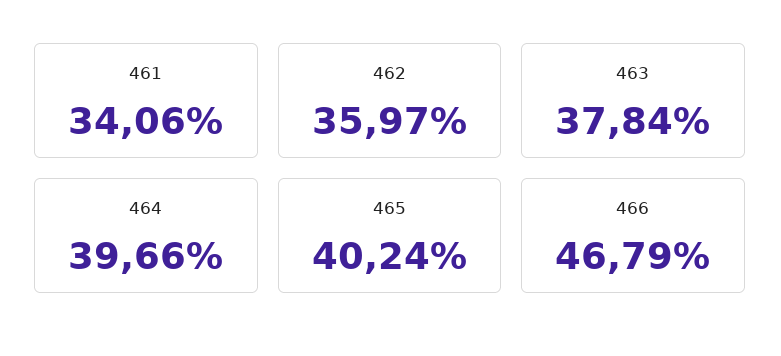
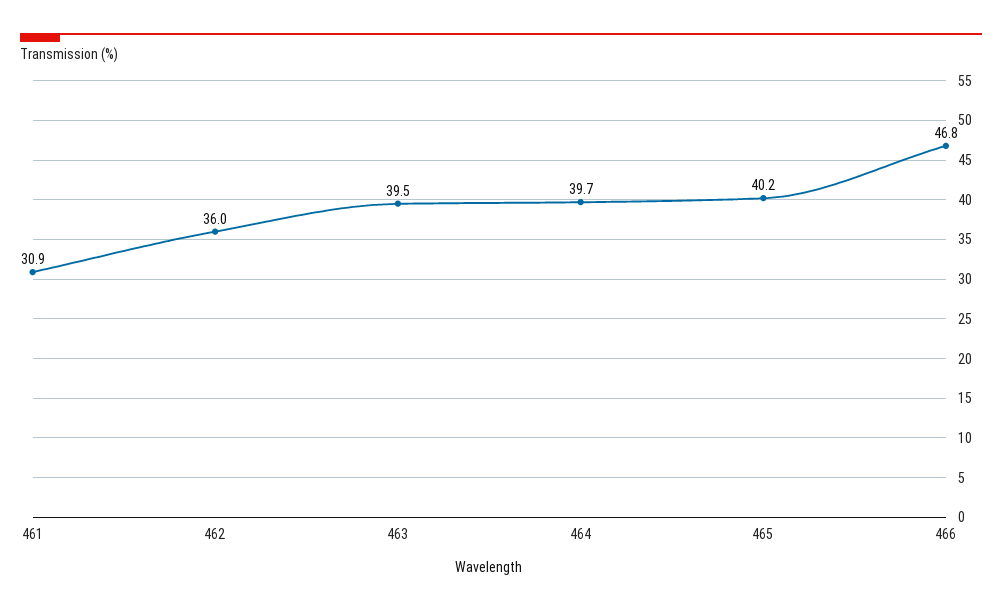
461: 34.06 -> 30.9
463: 37.84 -> 39.5

